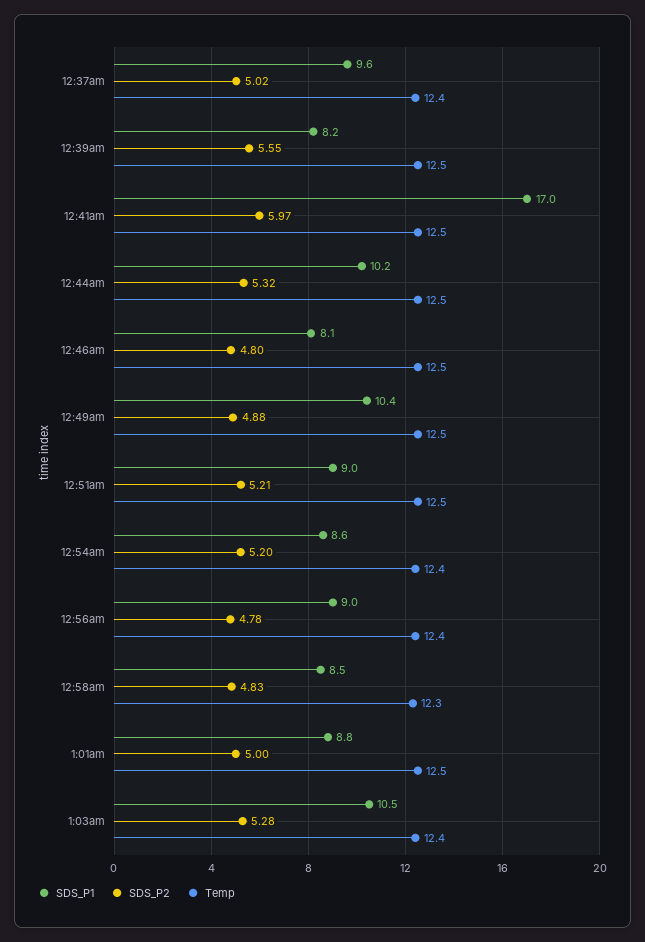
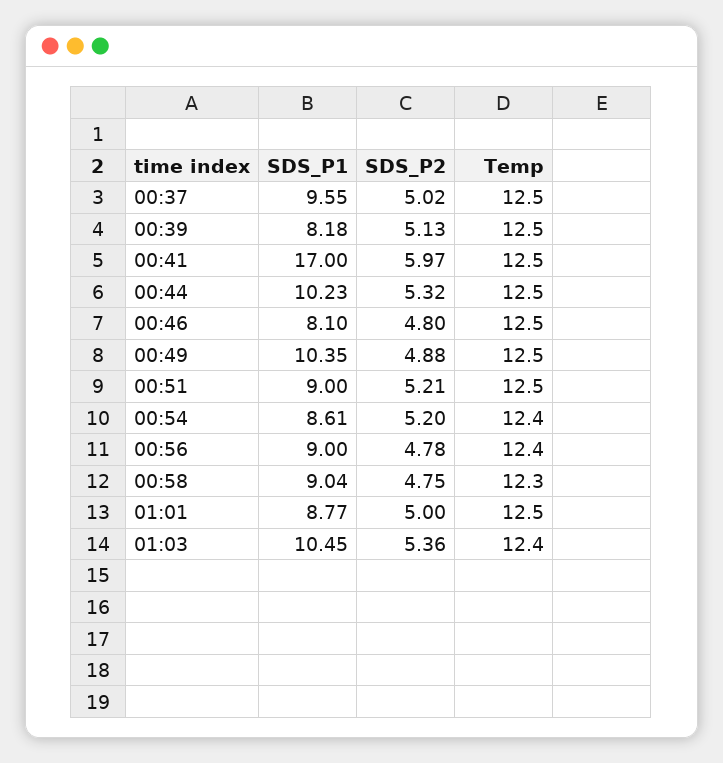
Temp, 12:37am: 12.4 -> 12.5
SDS_P2, 12:39am: 5.55 -> 5.13
SDS_P1, 12:58am: 8.5 -> 9.04
SDS_P2, 12:58am: 4.83 -> 4.75
SDS_P2, 1:03am: 5.28 -> 5.36

